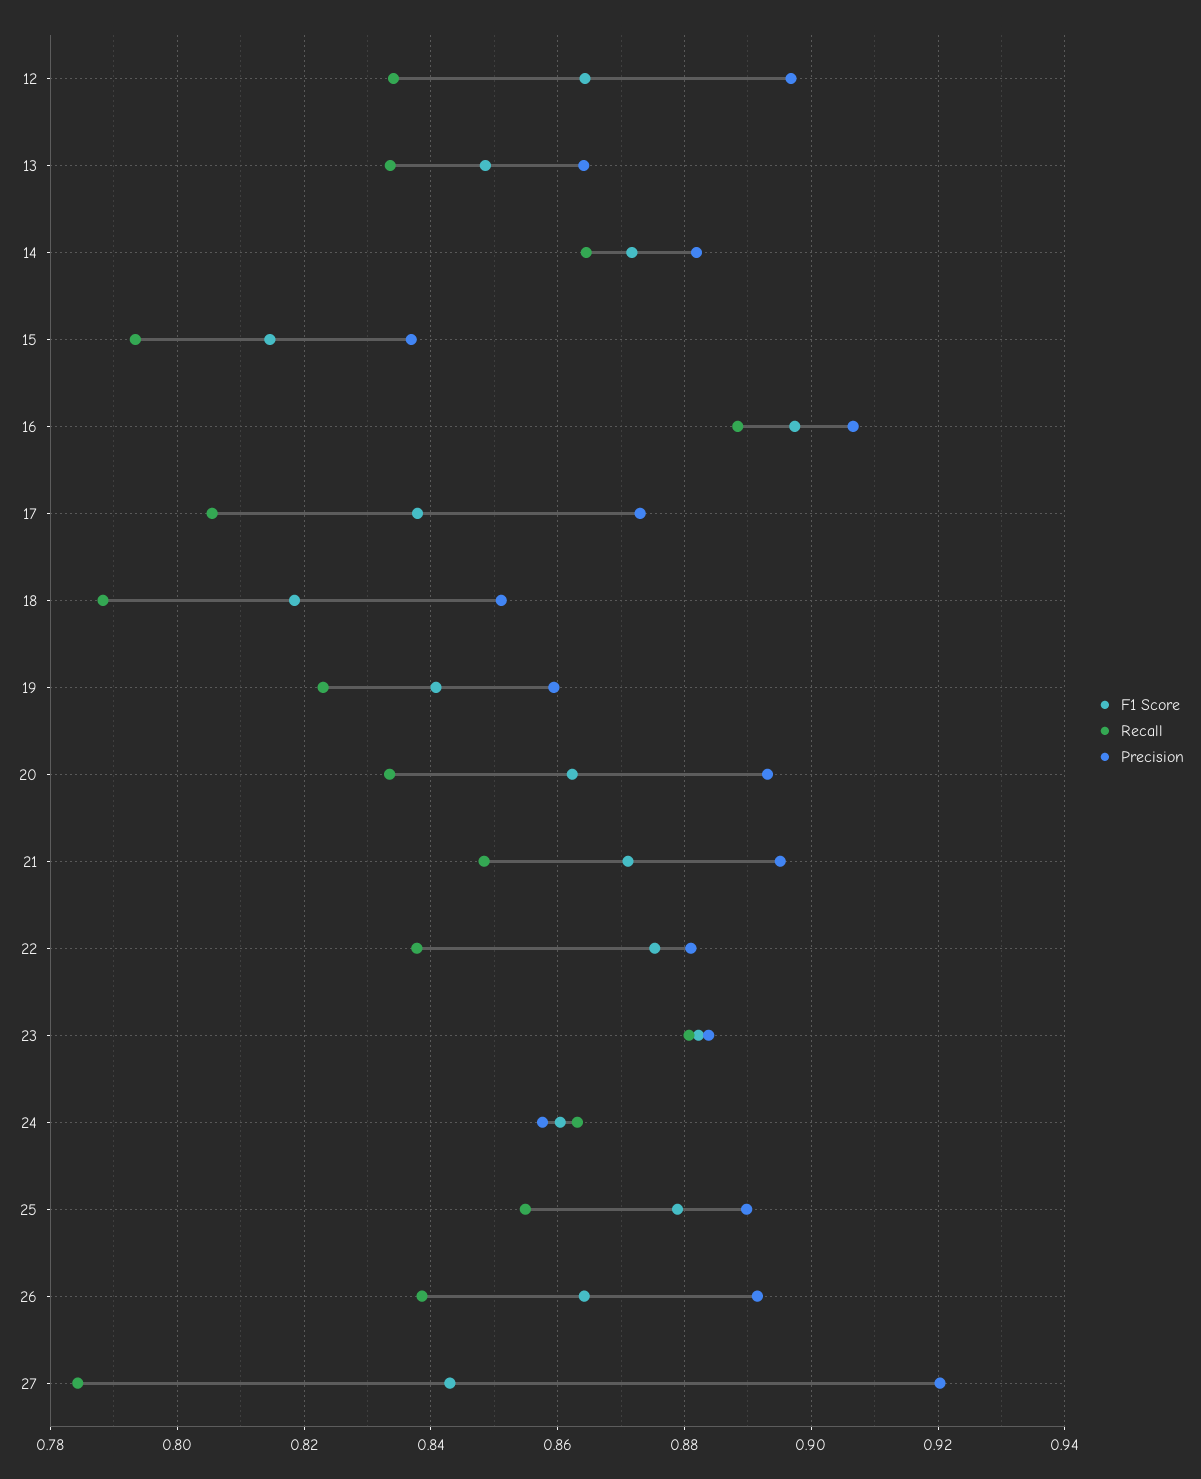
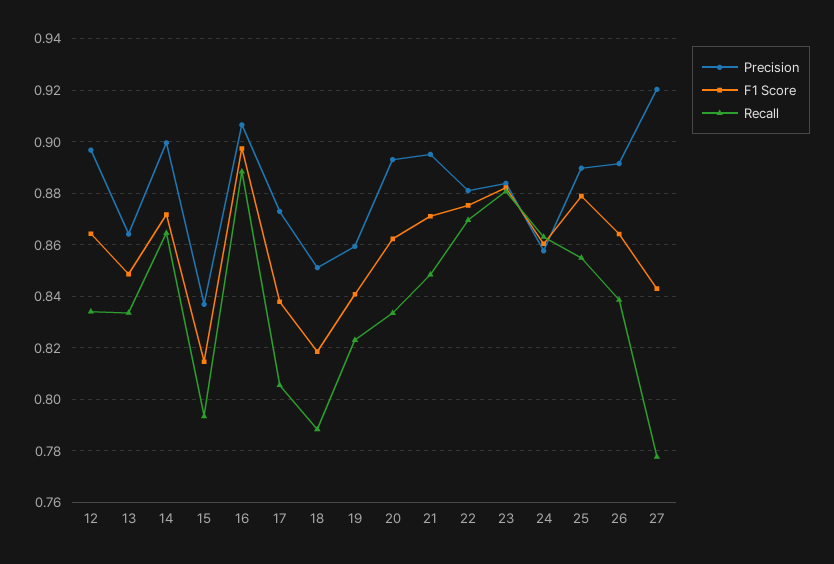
Precision, 14: 0.882 -> 0.9
Recall, 22: 0.838 -> 0.87
Recall, 27: 0.784 -> 0.7775

